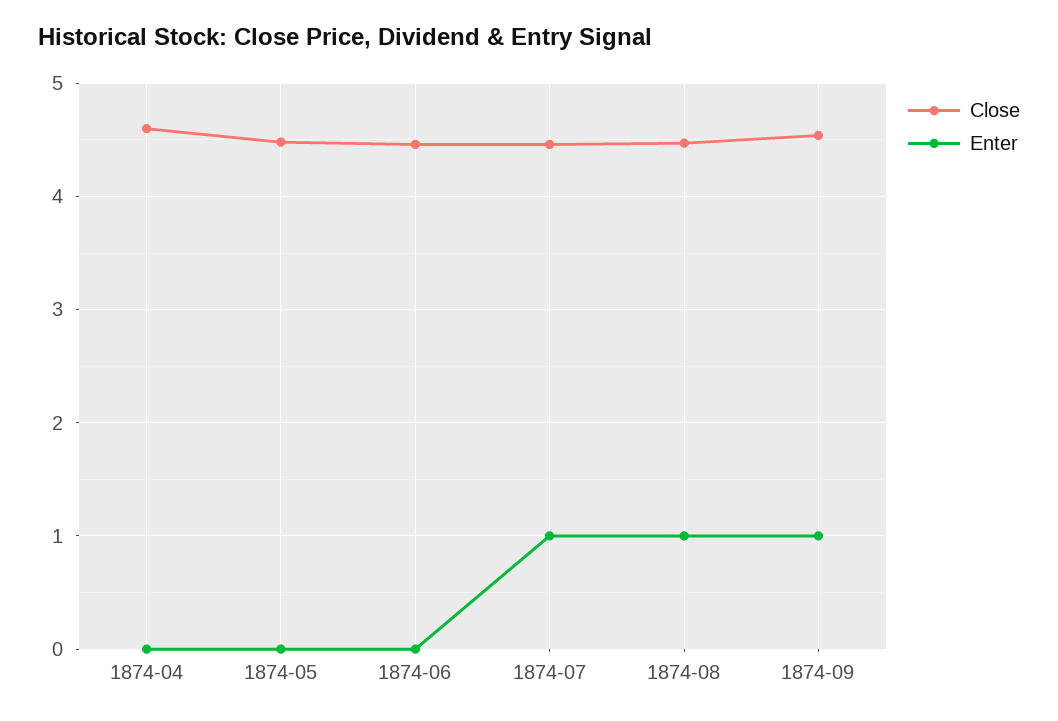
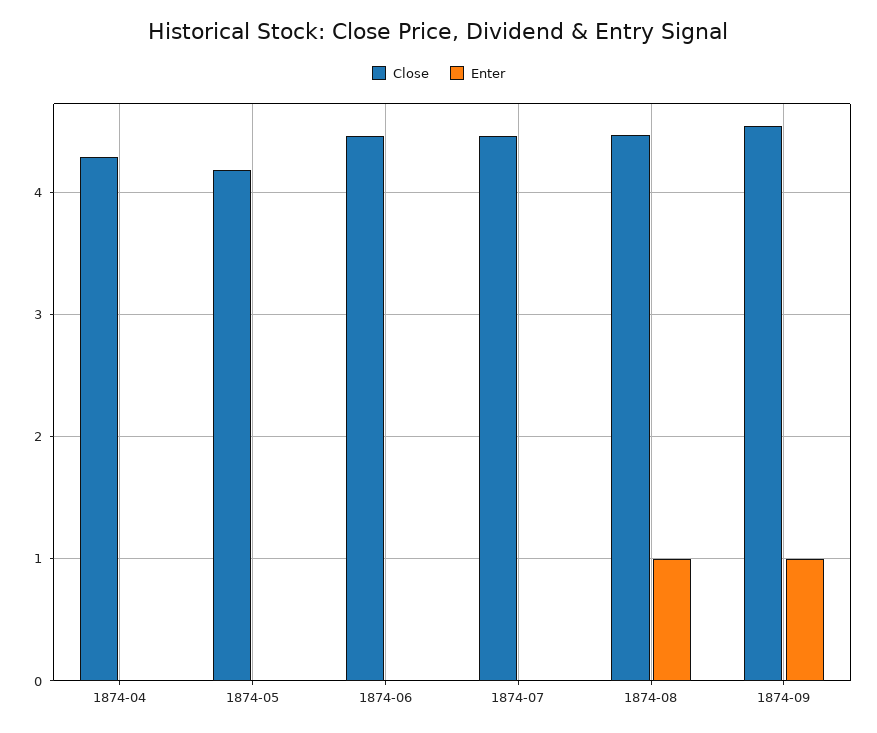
Close, 1874-04: 4.6 -> 4.3
Close, 1874-05: 4.5 -> 4.2
Enter, 1874-07: 1 -> 0

